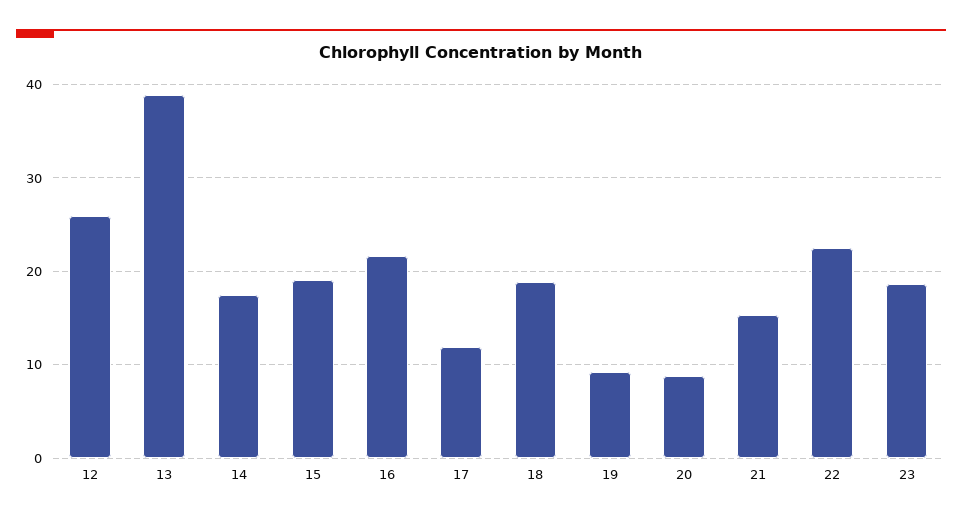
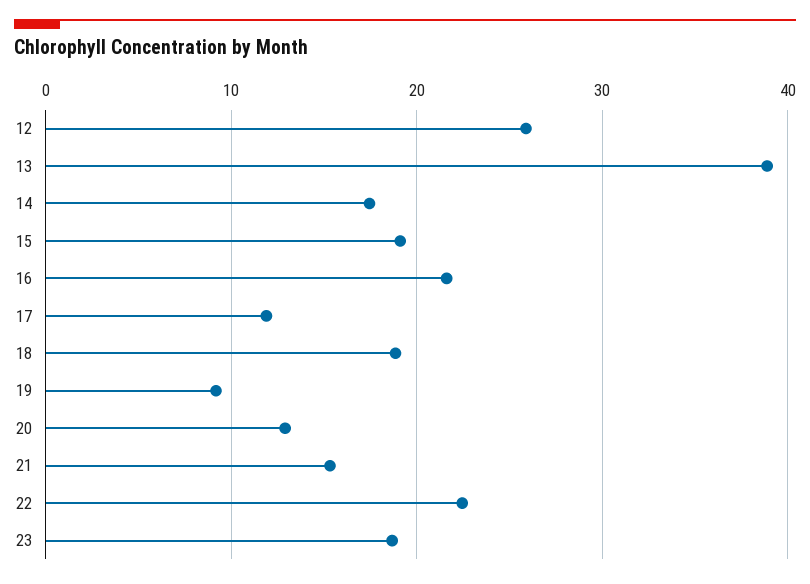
20: 9 -> 13

